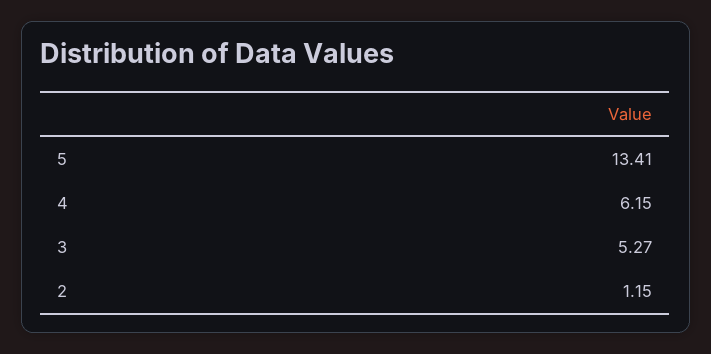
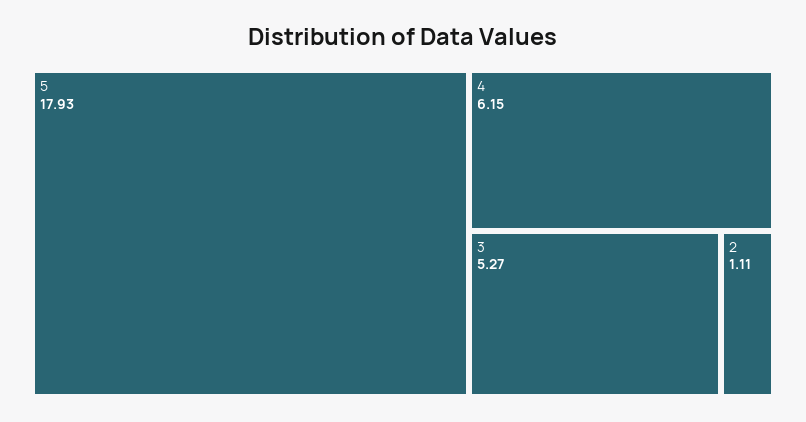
5: 13.41 -> 17.93
2: 1.15 -> 1.11

